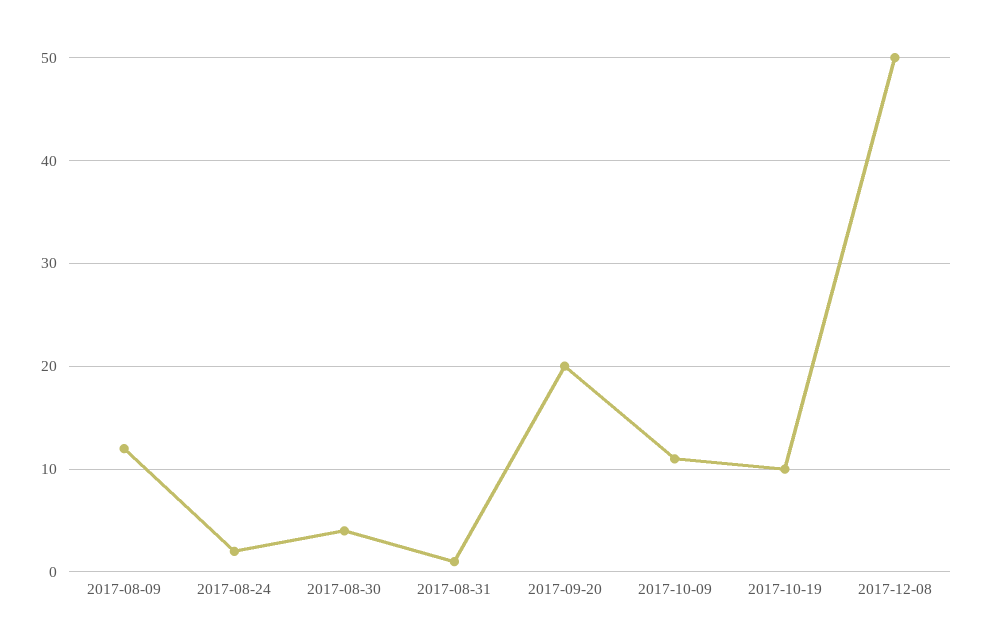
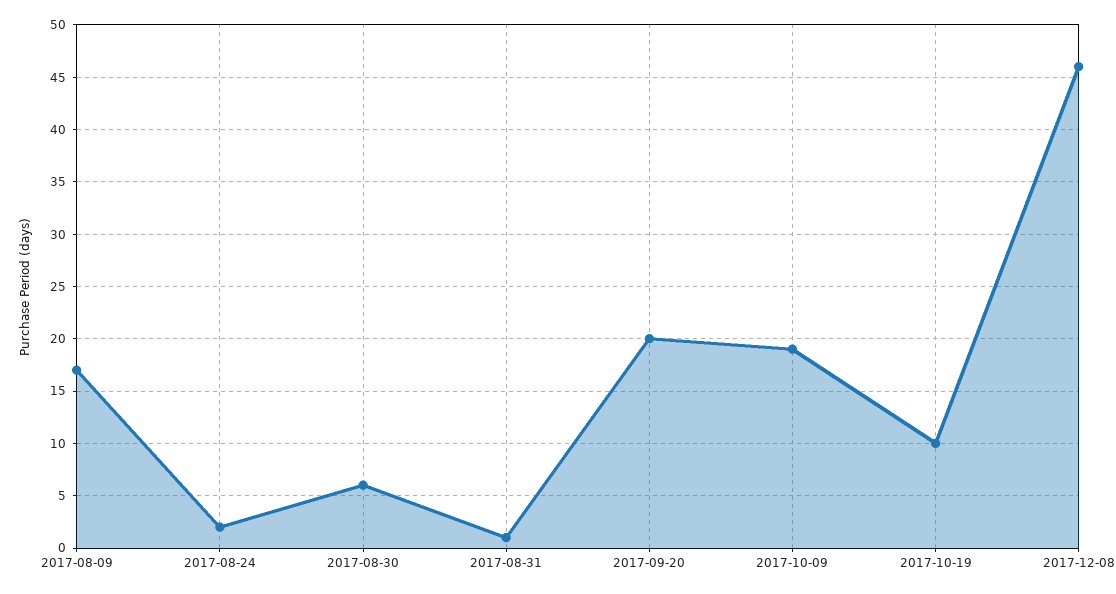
2017-08-09: 12 -> 17
2017-08-30: 4 -> 6
2017-10-09: 11 -> 19
2017-12-08: 50 -> 46

